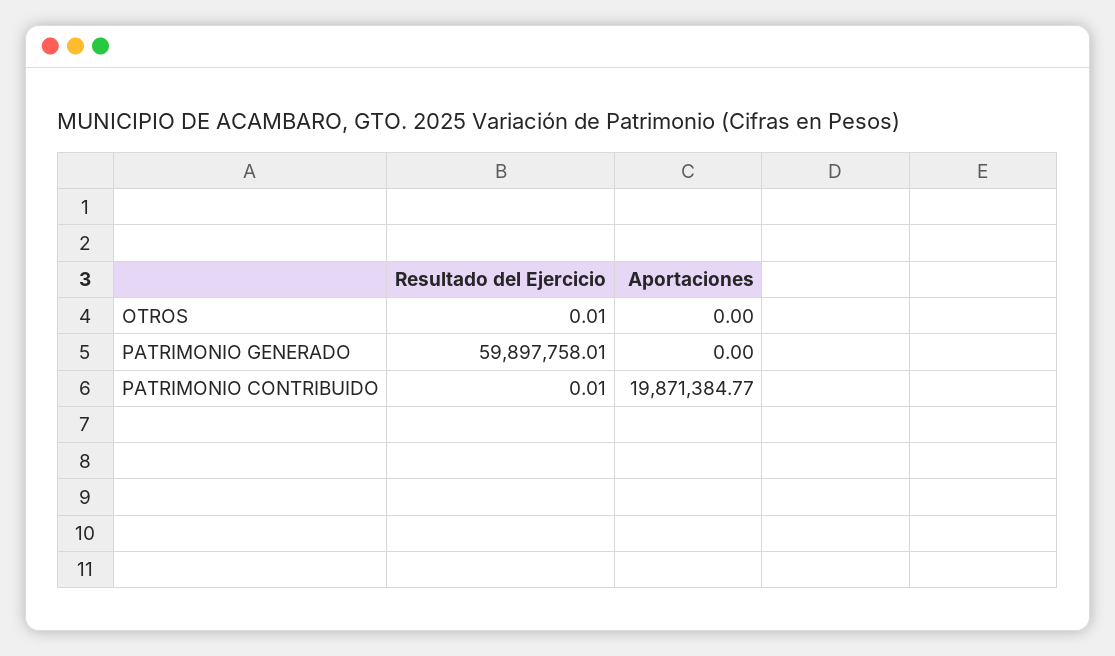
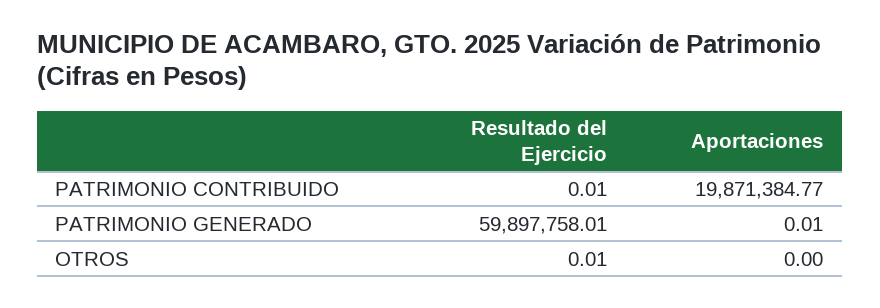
Aportaciones, PATRIMONIO GENERADO: 0 -> 0.01

